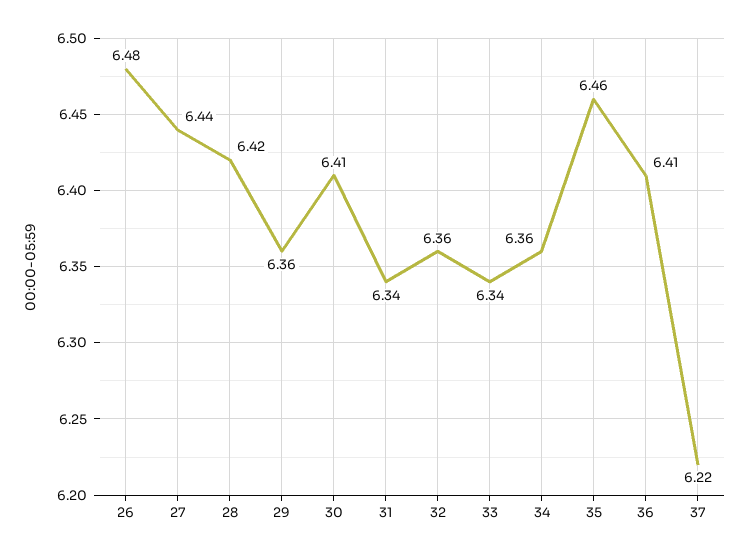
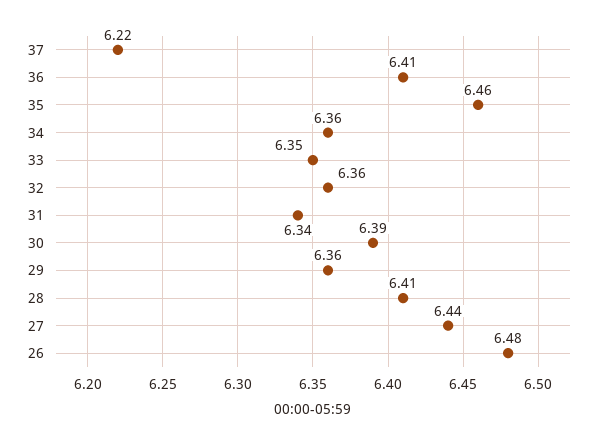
28: 6.42 -> 6.41
30: 6.41 -> 6.39
33: 6.34 -> 6.35

